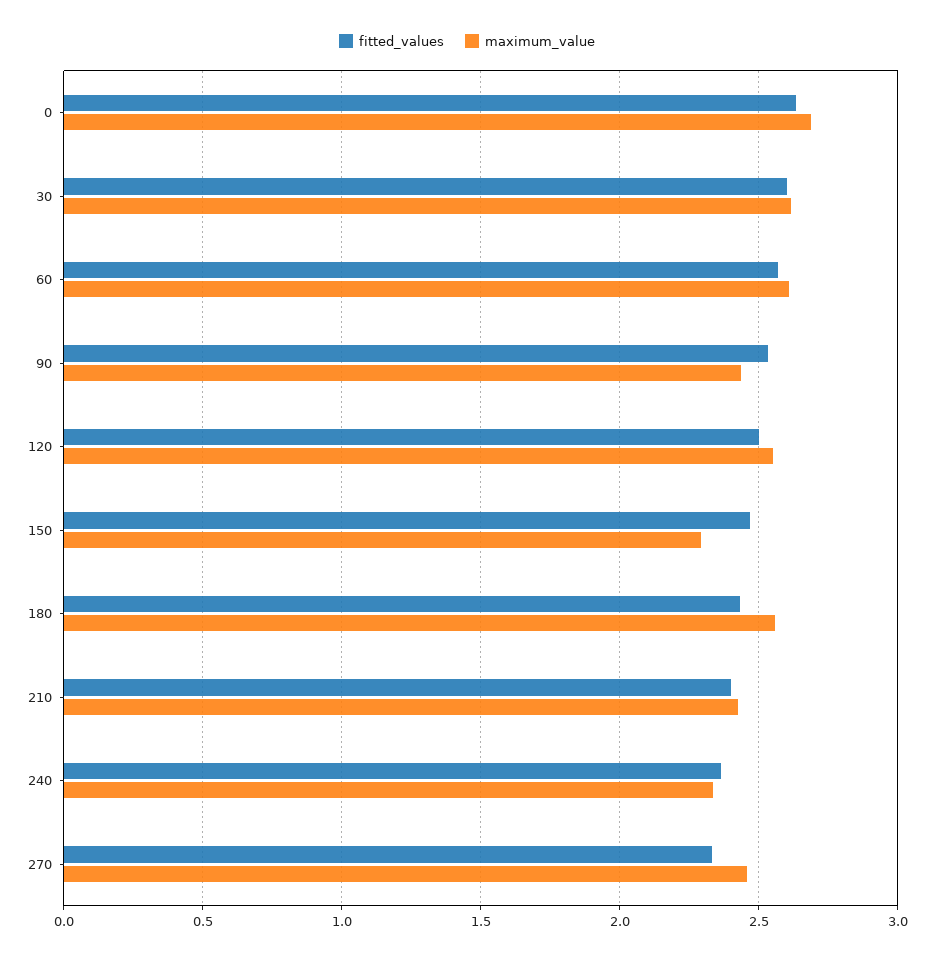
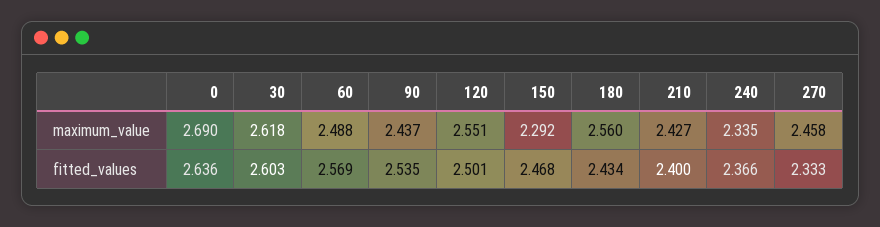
maximum_value, 60: 2.6 -> 2.488

